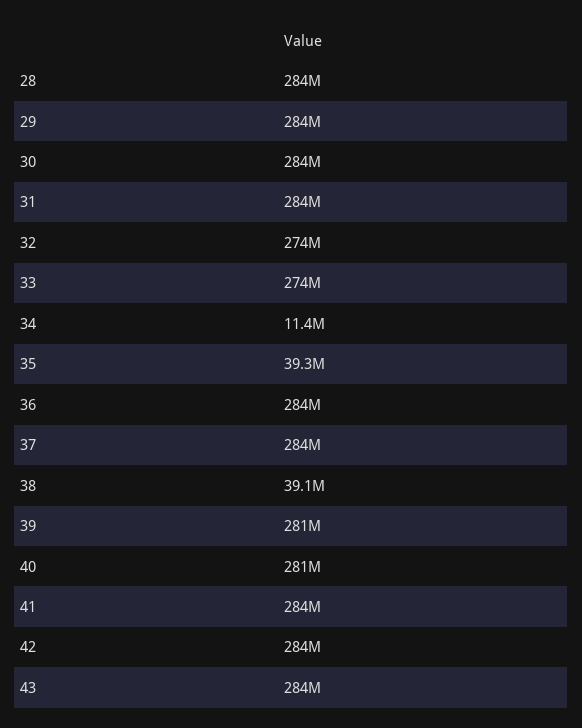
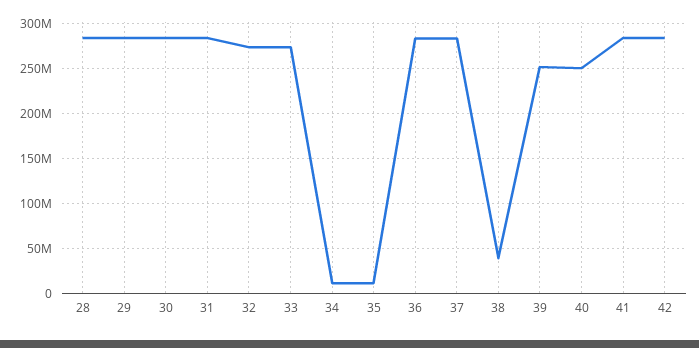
35: 39300000 -> 10000000
39: 281000000 -> 250000000
40: 281000000 -> 250000000
43: 284000000 -> none

